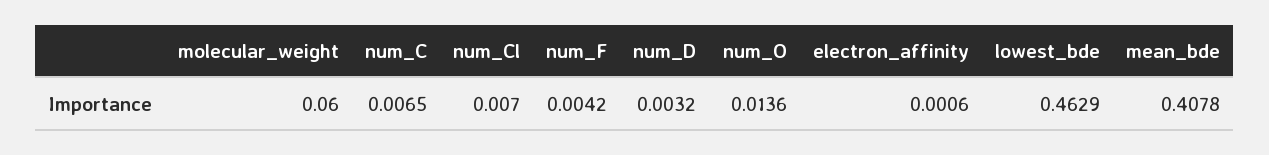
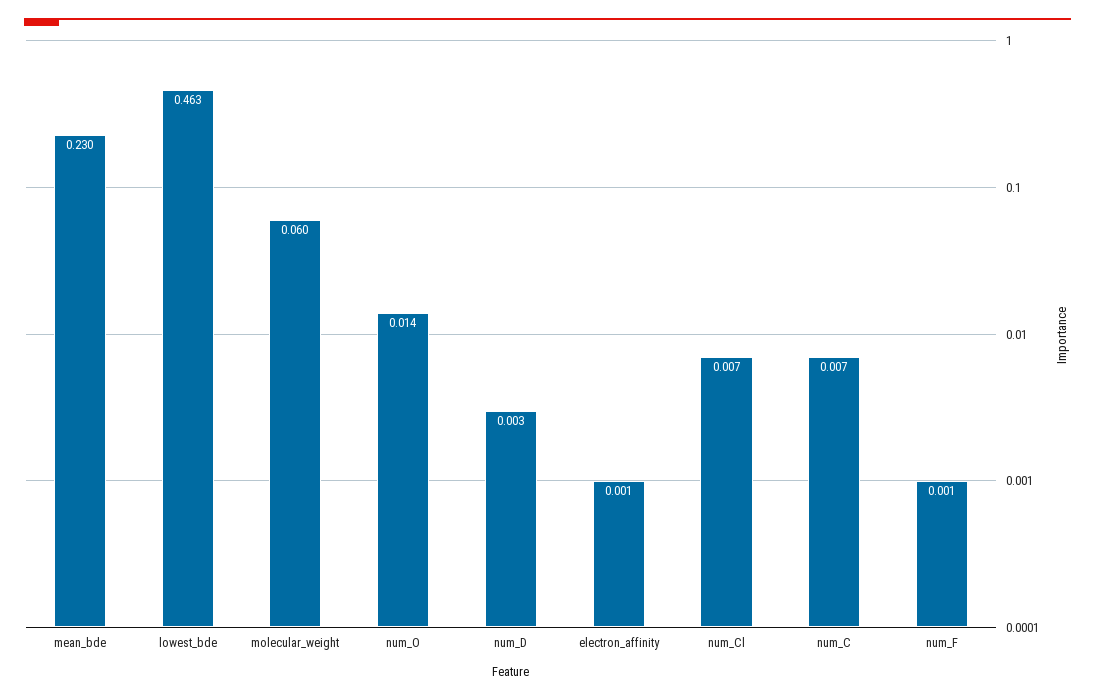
num_F: 0.0042 -> 0.001
mean_bde: 0.4078 -> 0.23

